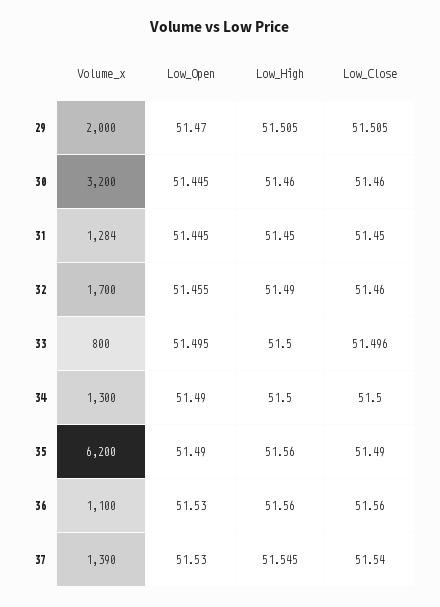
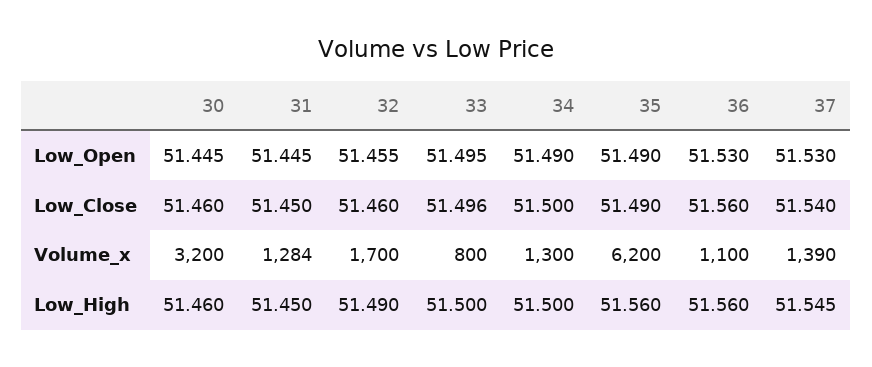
Volume_x, 29: 2000 -> none
Low_Open, 29: 51.47 -> none
Low_High, 29: 51.505 -> none
Low_Close, 29: 51.505 -> none

